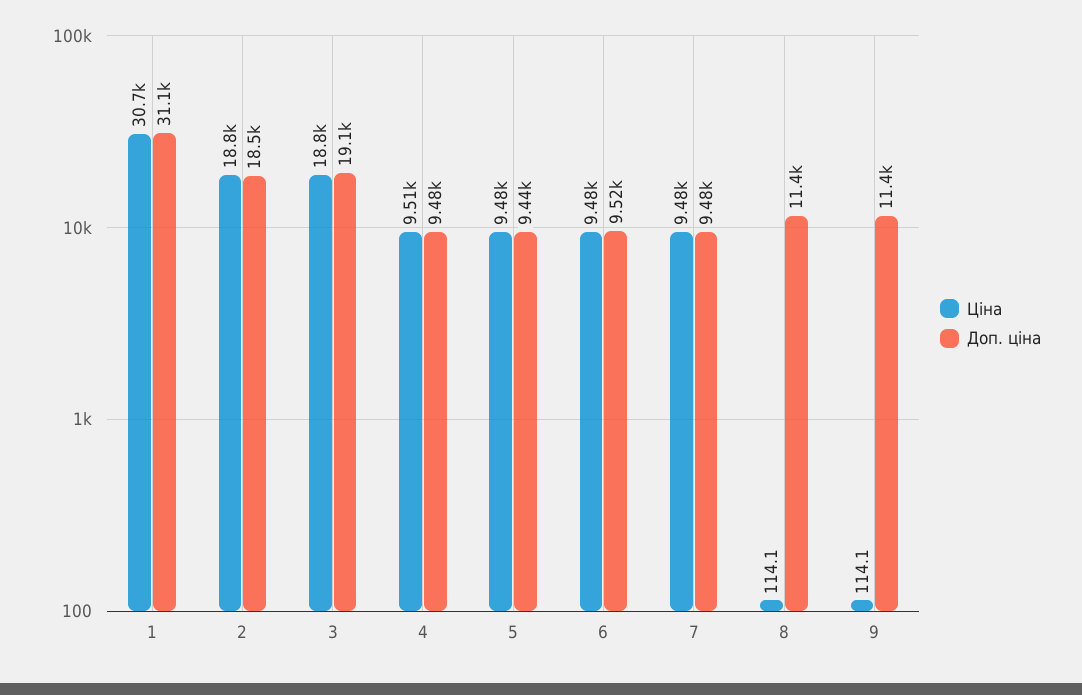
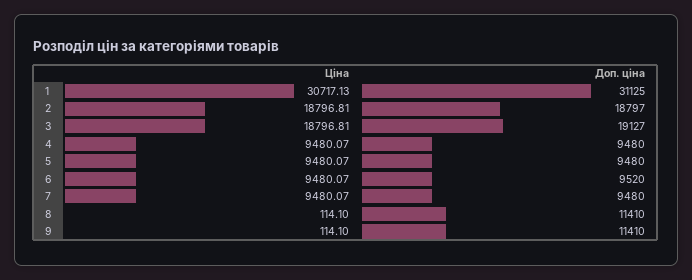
Доп. ціна, 2: 18500 -> 18797
Ціна, 4: 9510 -> 9480.07
Доп. ціна, 5: 9440 -> 9480

